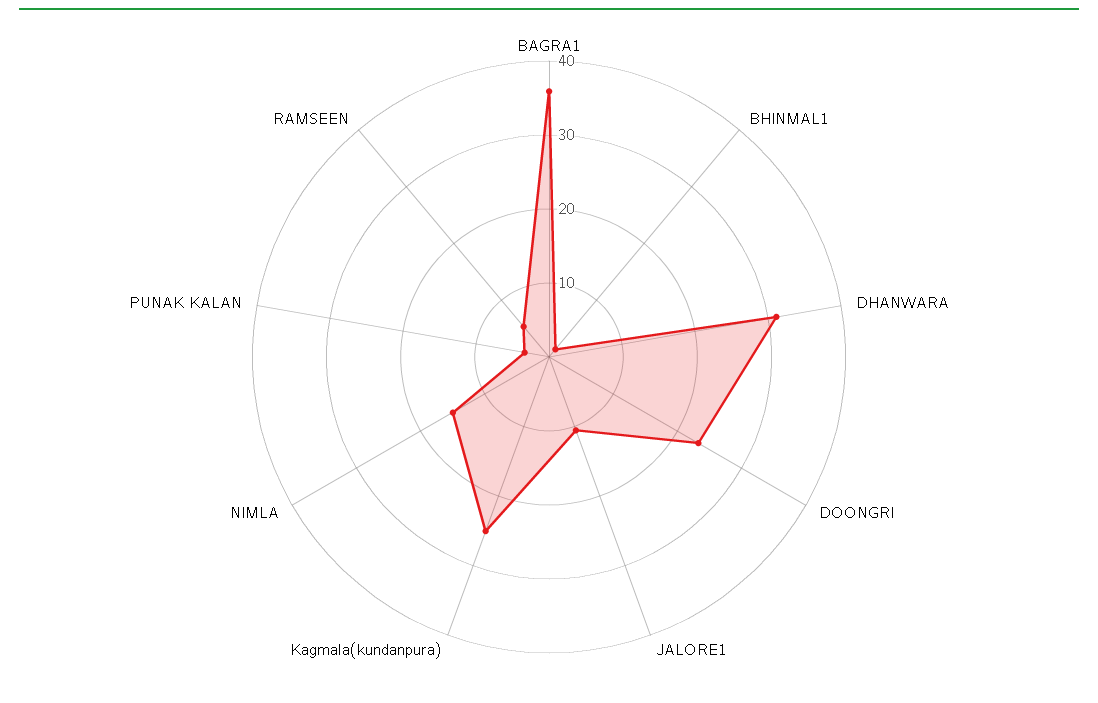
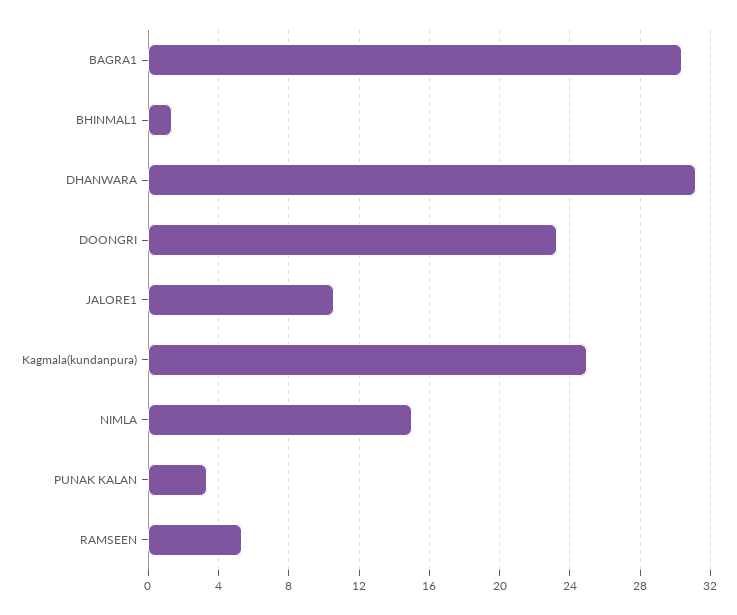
BAGRA1: 36 -> 30.5

